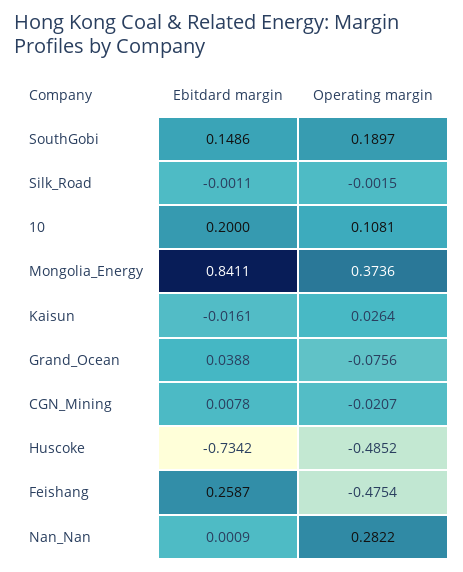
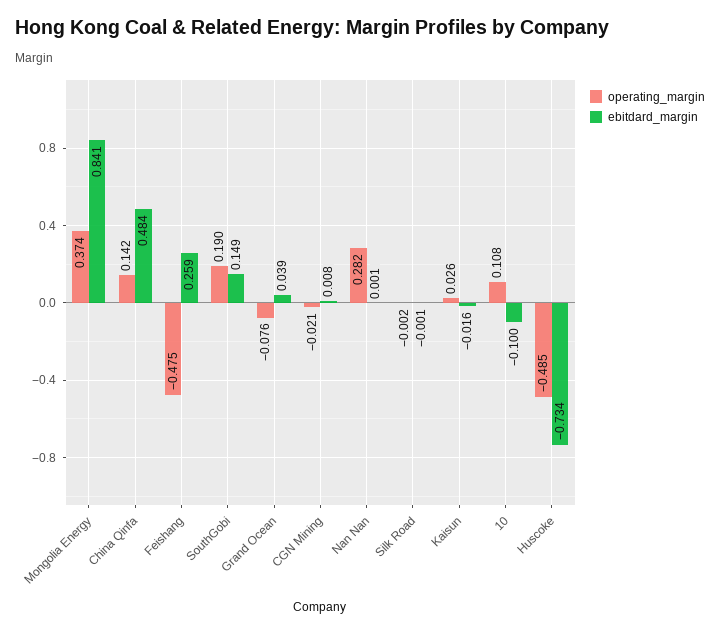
Ebitdard margin, 10: 0.2 -> -0.1
Operating margin, China Qinfa: none -> 0.142
Ebitdard margin, China Qinfa: none -> 0.484

